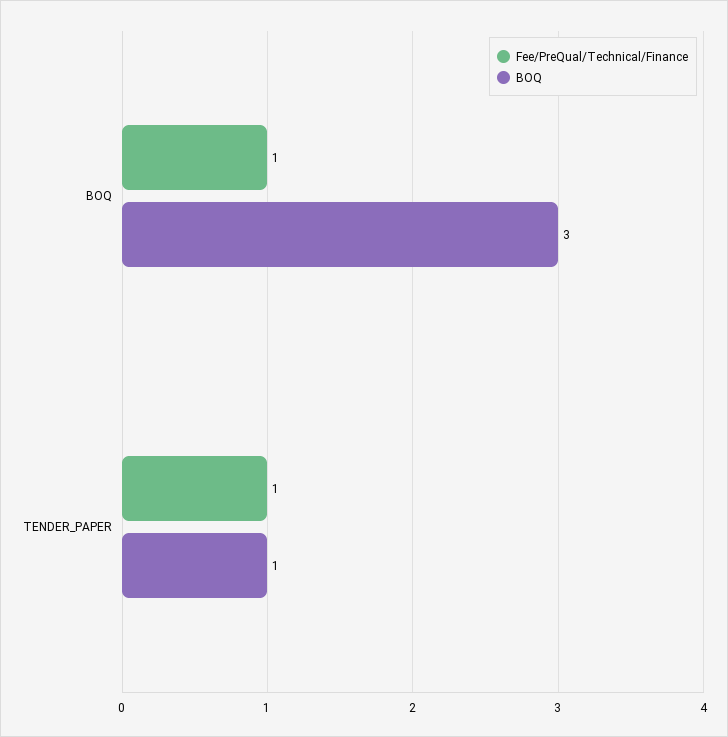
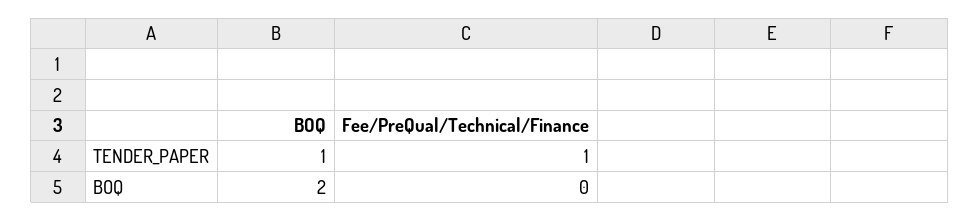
Fee/PreQual/Technical/Finance, BOQ: 1 -> 0
BOQ, BOQ: 3 -> 2

